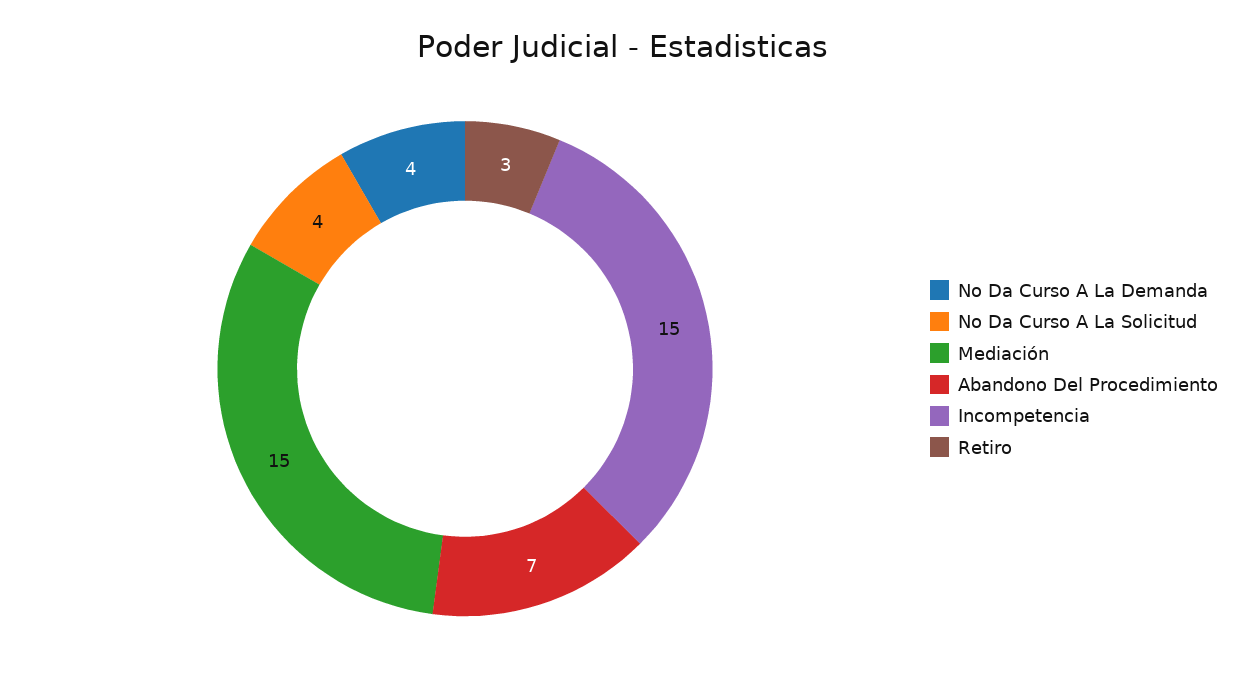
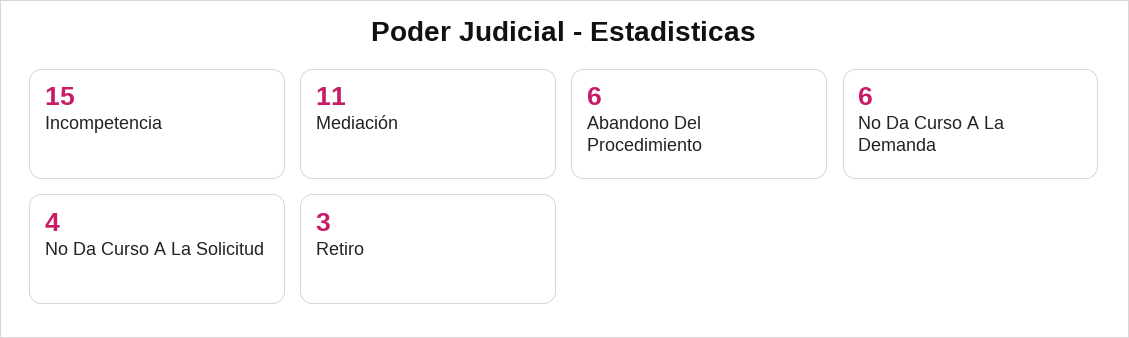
No Da Curso A La Demanda: 4 -> 6
Mediación: 15 -> 11
Abandono Del Procedimiento: 7 -> 6

